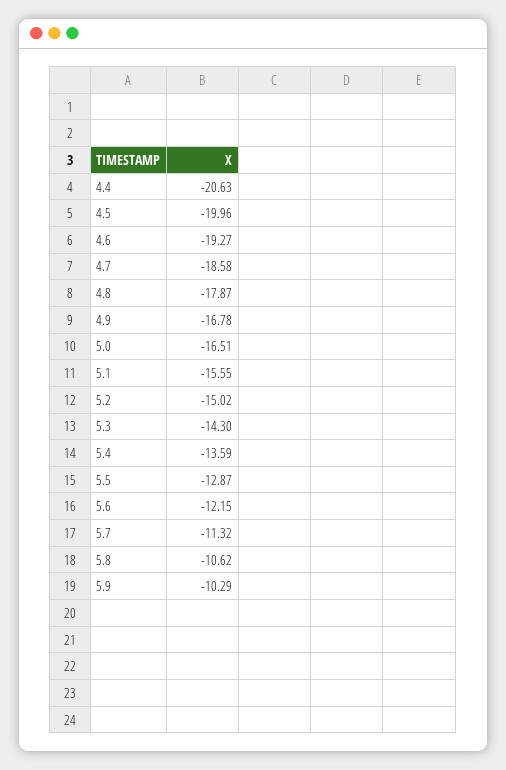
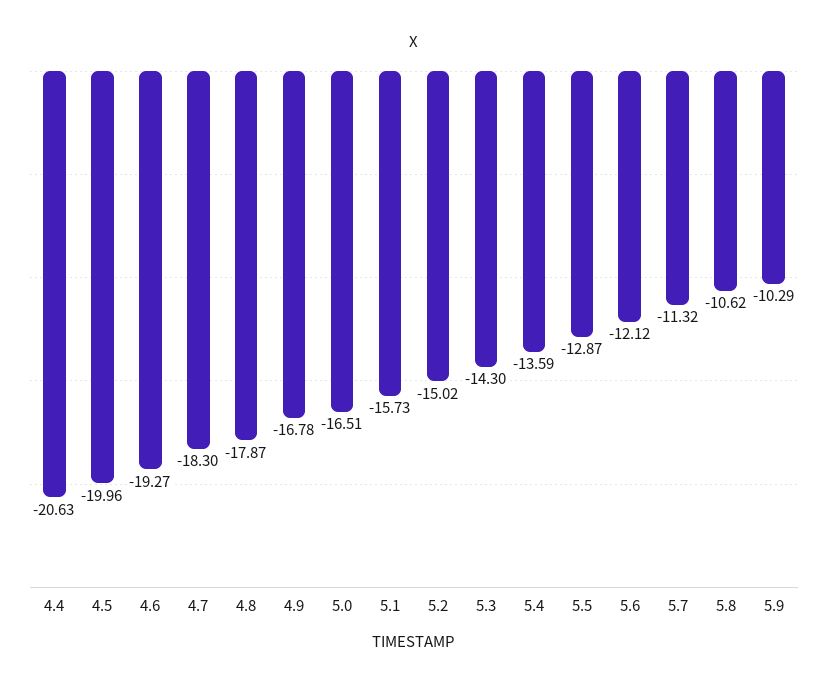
4.7: -18.58 -> -18.3
5.1: -15.55 -> -15.73
5.6: -12.15 -> -12.12

